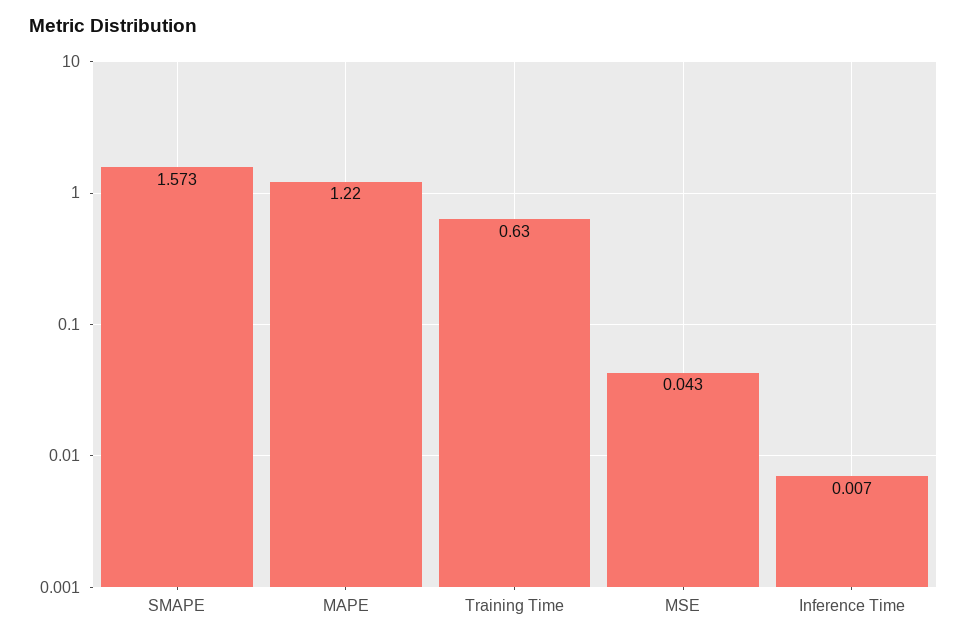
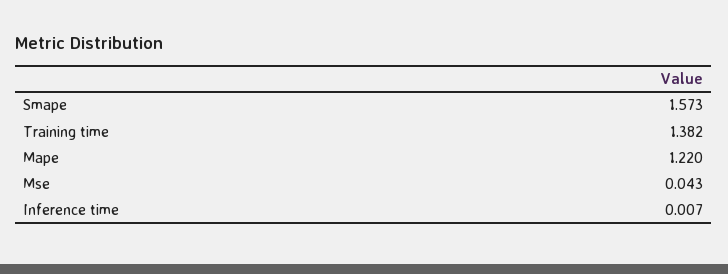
Training Time: 0.63 -> 1.382

